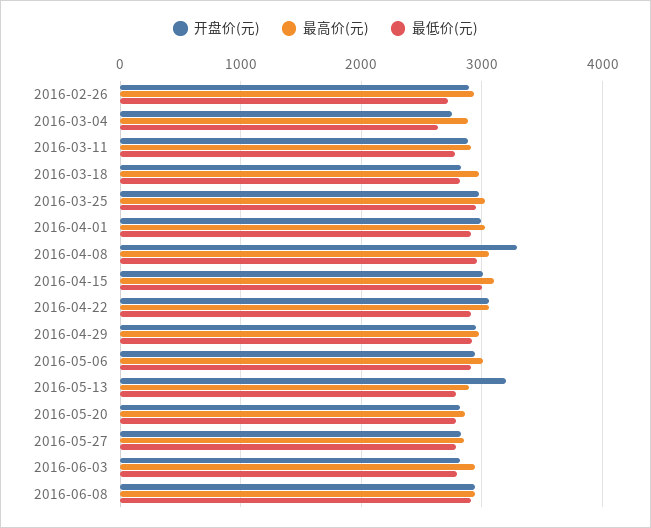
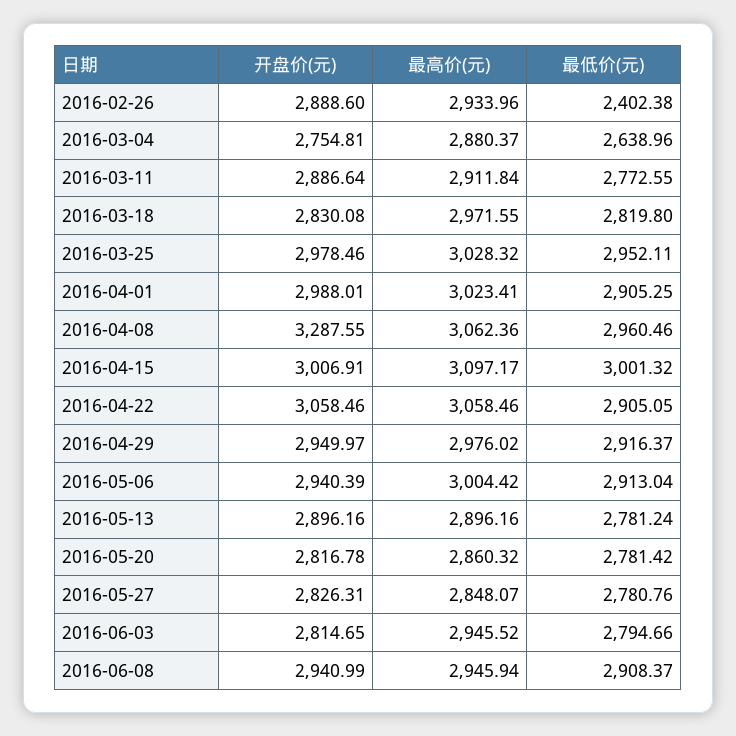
最低价(元), 2016-02-26: 2700 -> 2402.38
开盘价(元), 2016-05-13: 3200 -> 2896.16

